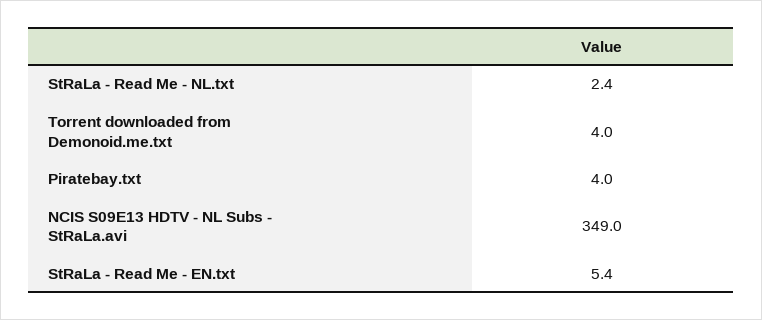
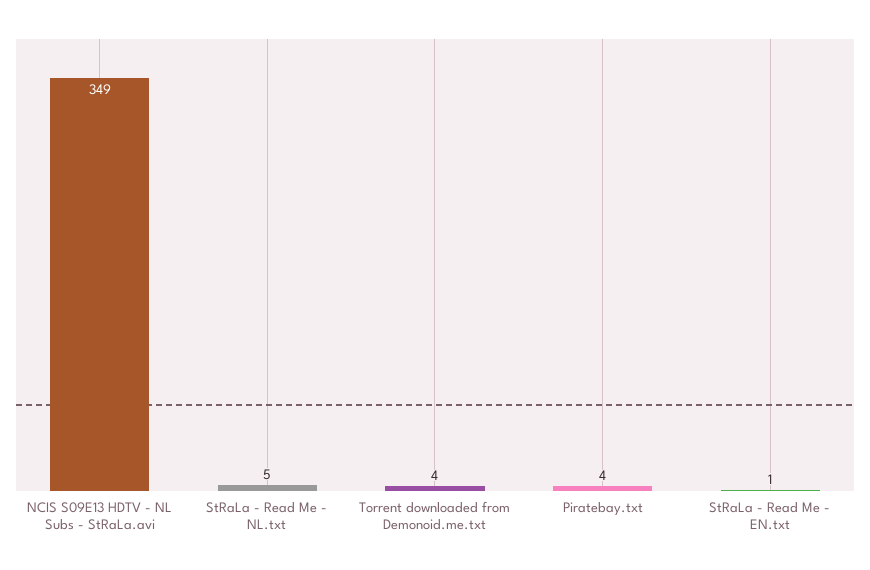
StRaLa - Read Me - NL.txt: 2.4 -> 5
StRaLa - Read Me - EN.txt: 5.4 -> 1

